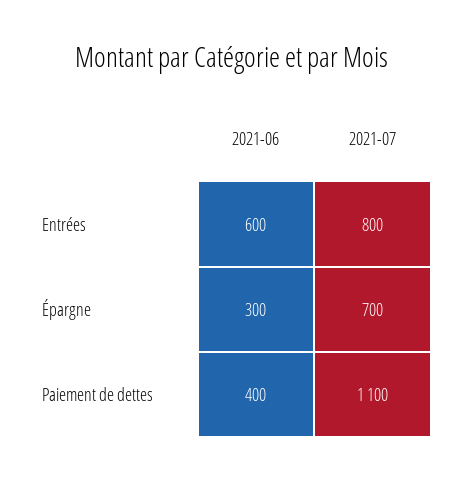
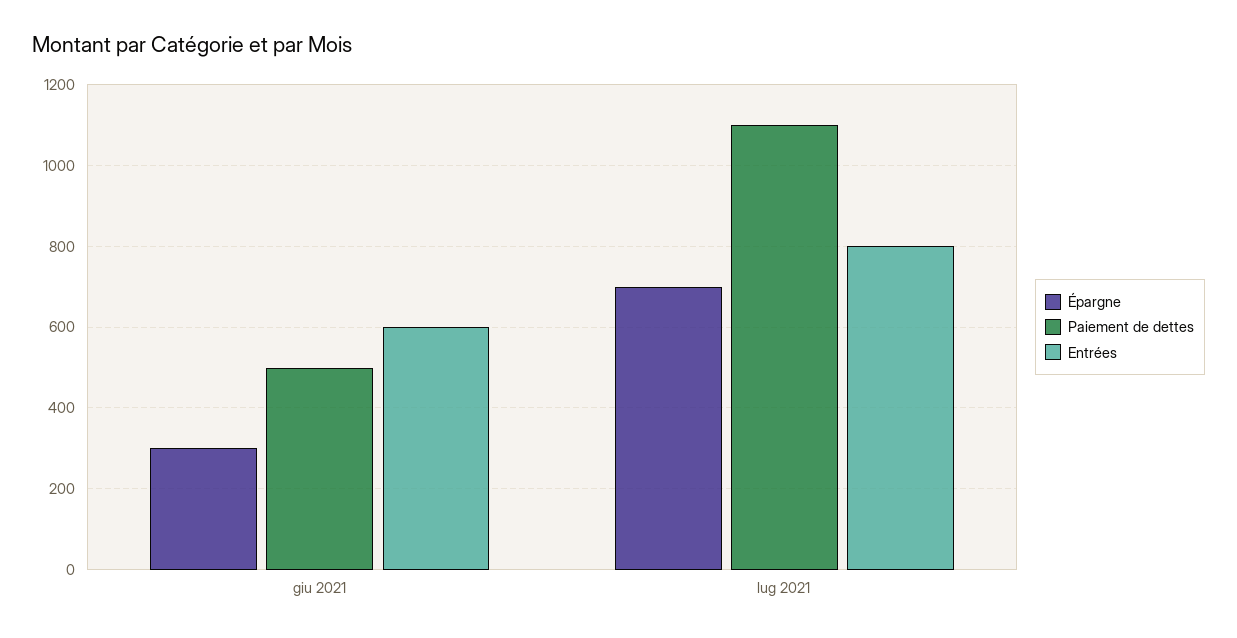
Paiement de dettes, 2021-06: 400 -> 500

